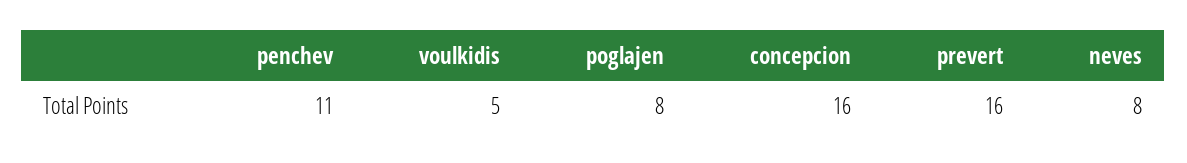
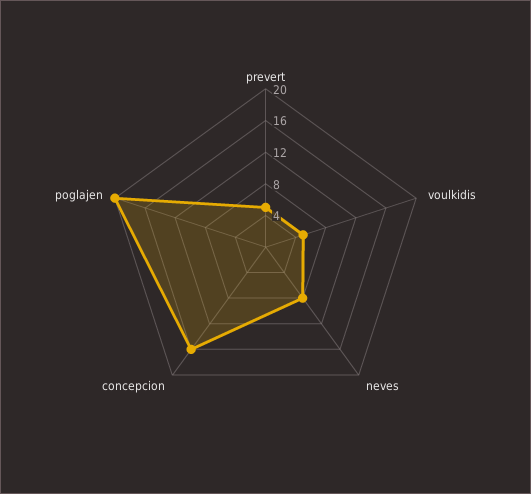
penchev: 11 -> none
poglajen: 8 -> 20
prevert: 16 -> 4

